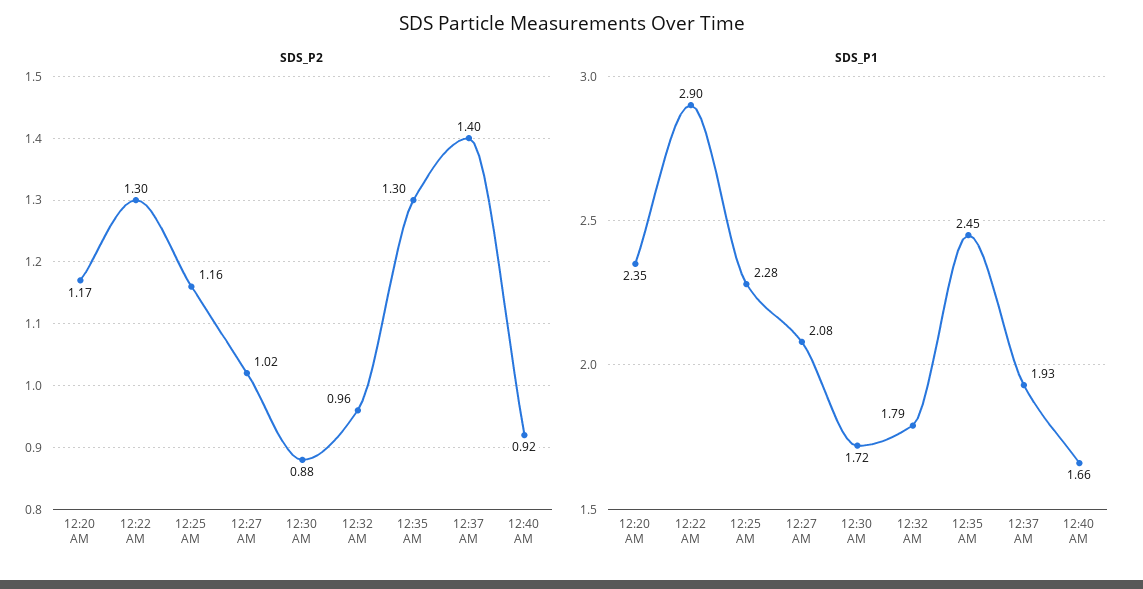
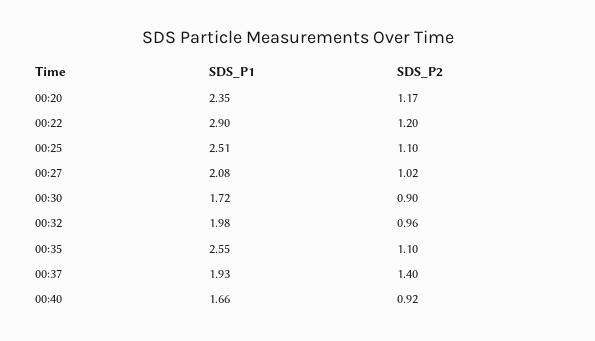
SDS_P2, 12:22 AM: 1.3 -> 1.2
SDS_P2, 12:25 AM: 1.16 -> 1.1
SDS_P2, 12:30 AM: 0.88 -> 0.9
SDS_P2, 12:35 AM: 1.3 -> 1.1
SDS_P1, 12:25 AM: 2.28 -> 2.51
SDS_P1, 12:32 AM: 1.79 -> 1.98
SDS_P1, 12:35 AM: 2.45 -> 2.55

